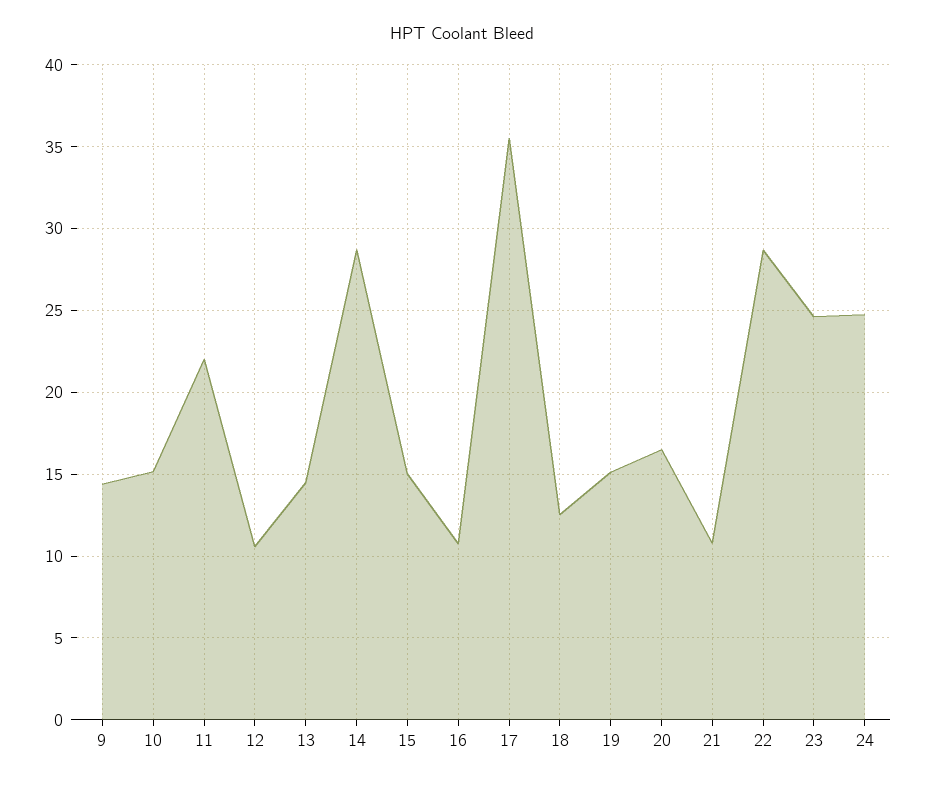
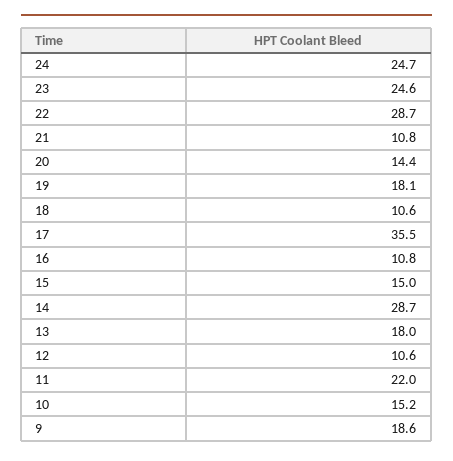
9: 14.5 -> 18.6
13: 14.5 -> 18
18: 12.5 -> 10.6
19: 15 -> 18.1
20: 16.5 -> 14.4

